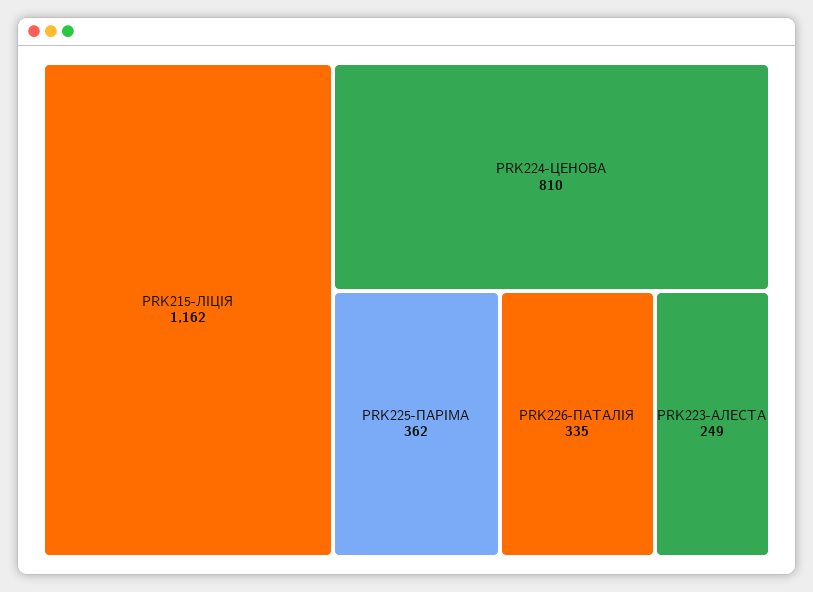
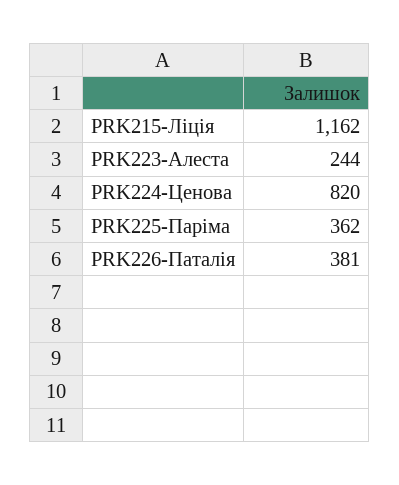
PRK224-ЦЕНОВА: 810 -> 820
PRK226-ПАТАЛІЯ: 335 -> 381
PRK223-АЛЕСТА: 249 -> 244

